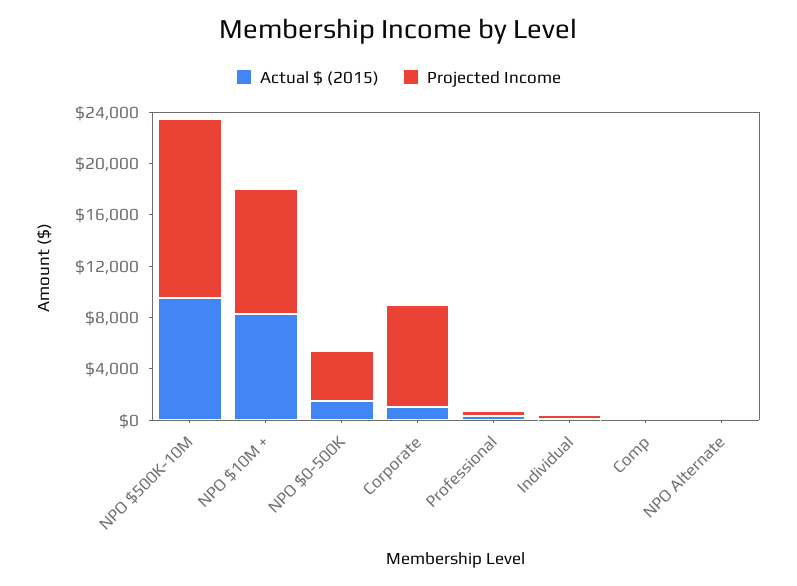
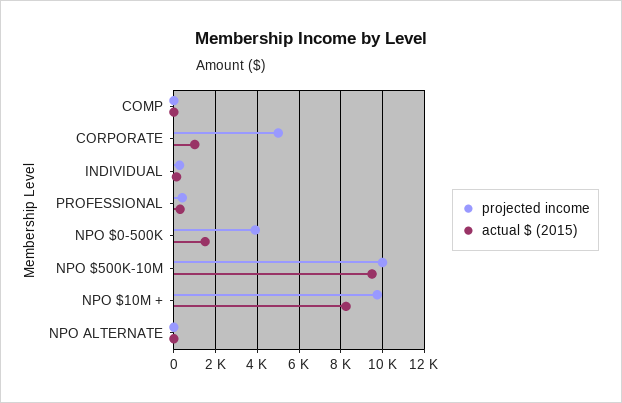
Projected Income, NPO $500K-10M: 14000 -> 10000
Projected Income, Corporate: 8000 -> 5000

